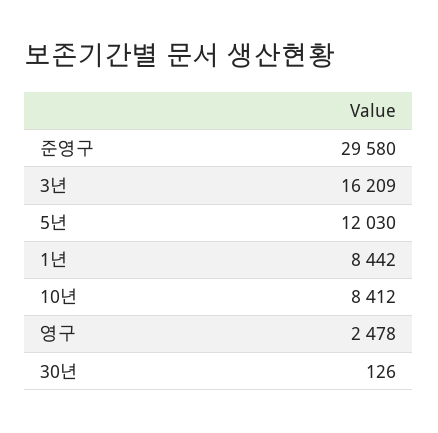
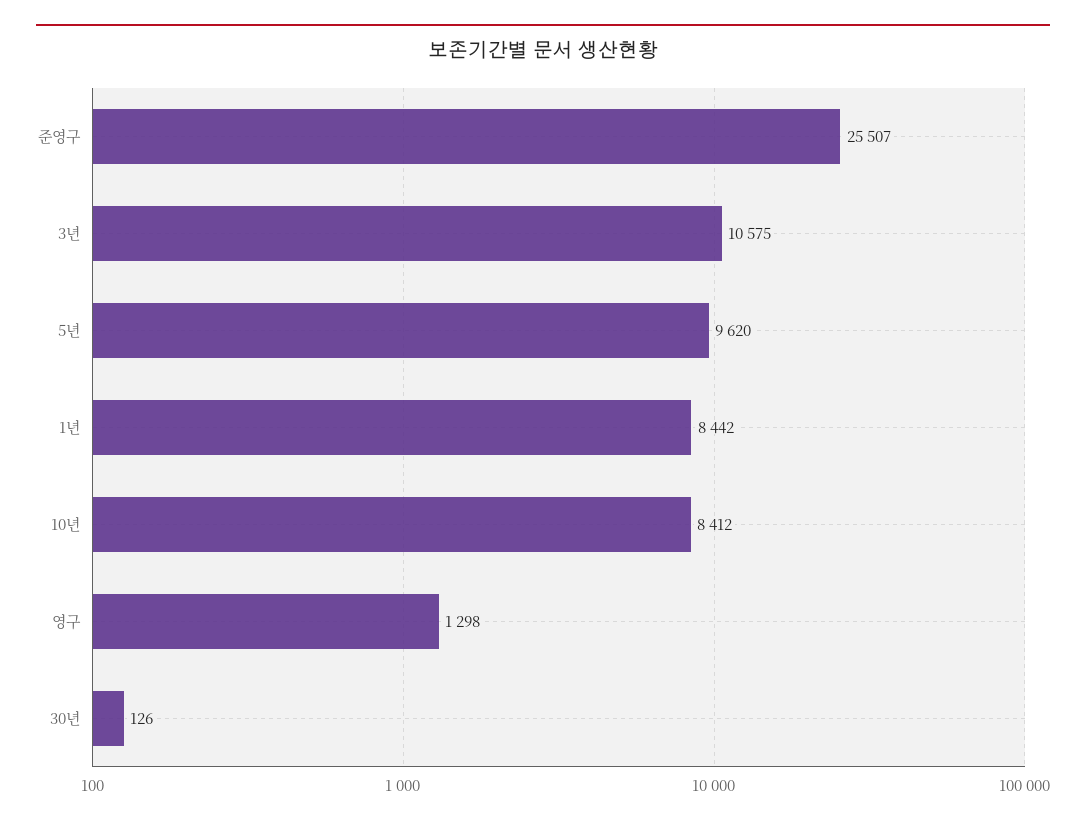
준영구: 29580 -> 25507
3년: 16209 -> 10575
5년: 12030 -> 9620
영구: 2478 -> 1298

